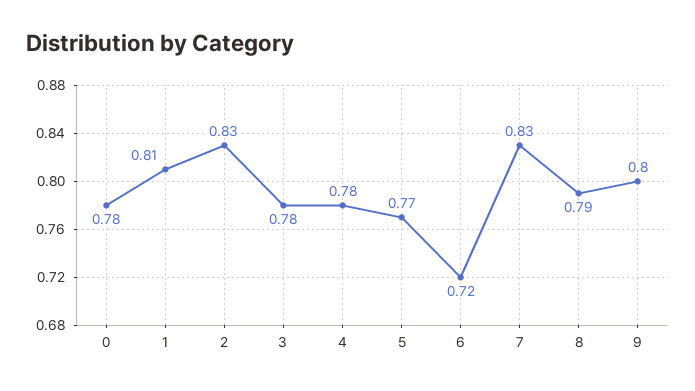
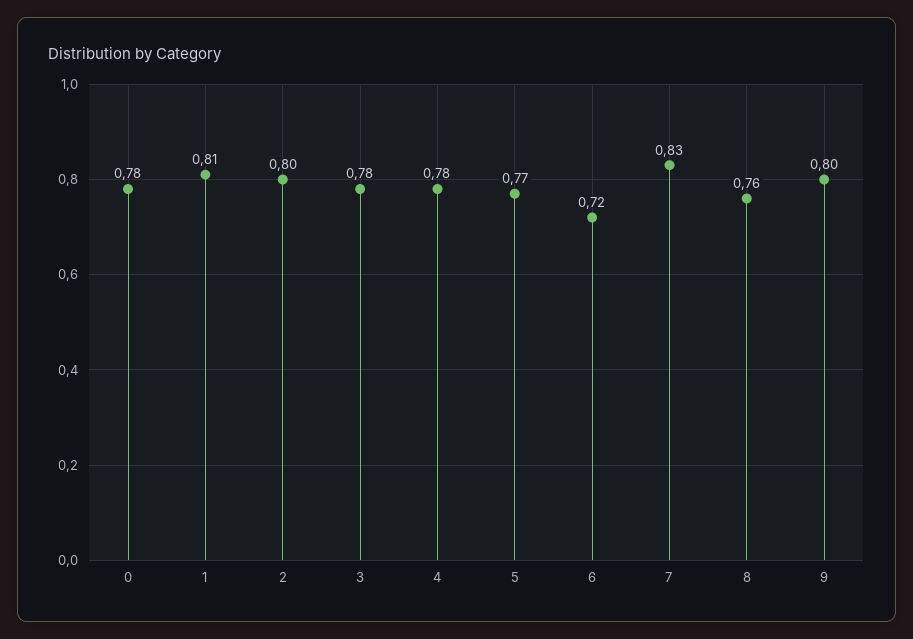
2: 0.83 -> 0.8
8: 0.79 -> 0.76

